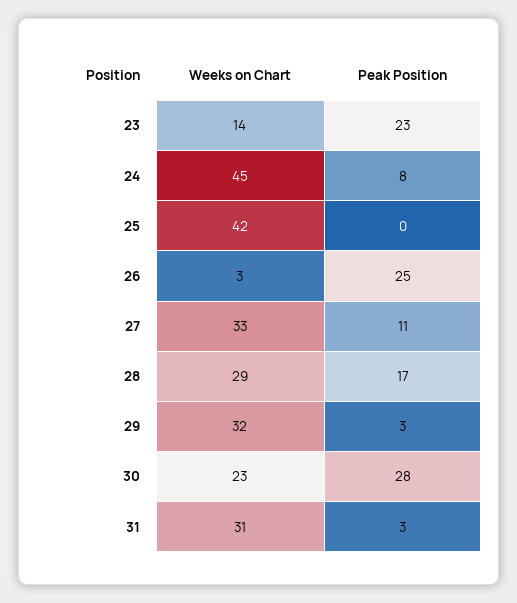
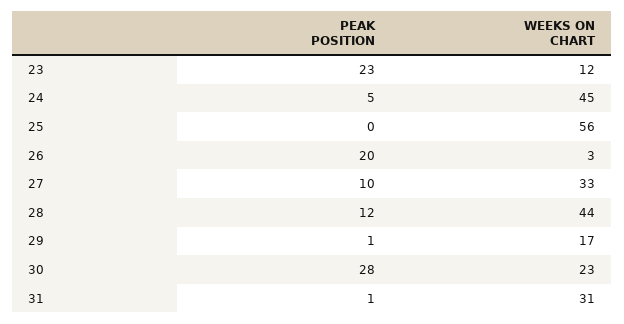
Weeks on Chart, 23: 14 -> 12
Peak Position, 24: 8 -> 5
Weeks on Chart, 25: 42 -> 56
Peak Position, 26: 25 -> 20
Peak Position, 27: 11 -> 10
Weeks on Chart, 28: 29 -> 44
Peak Position, 28: 17 -> 12
Weeks on Chart, 29: 32 -> 17
Peak Position, 29: 3 -> 1
Peak Position, 31: 3 -> 1

